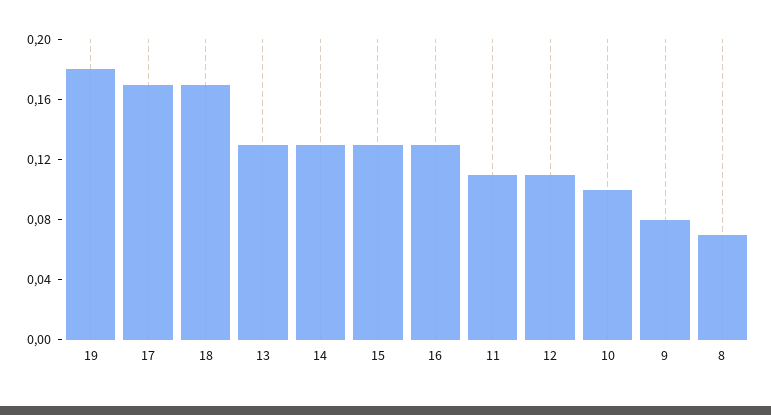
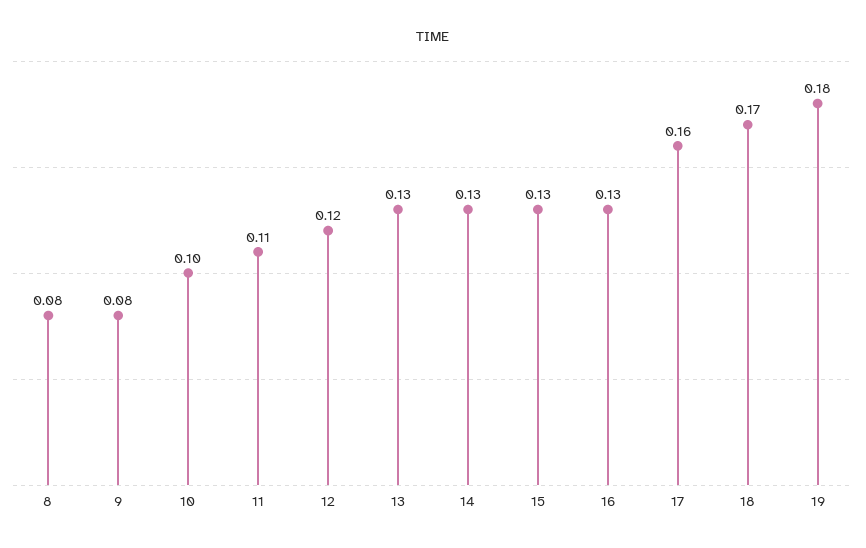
17: 0.17 -> 0.16
12: 0.11 -> 0.12
8: 0.07 -> 0.08

